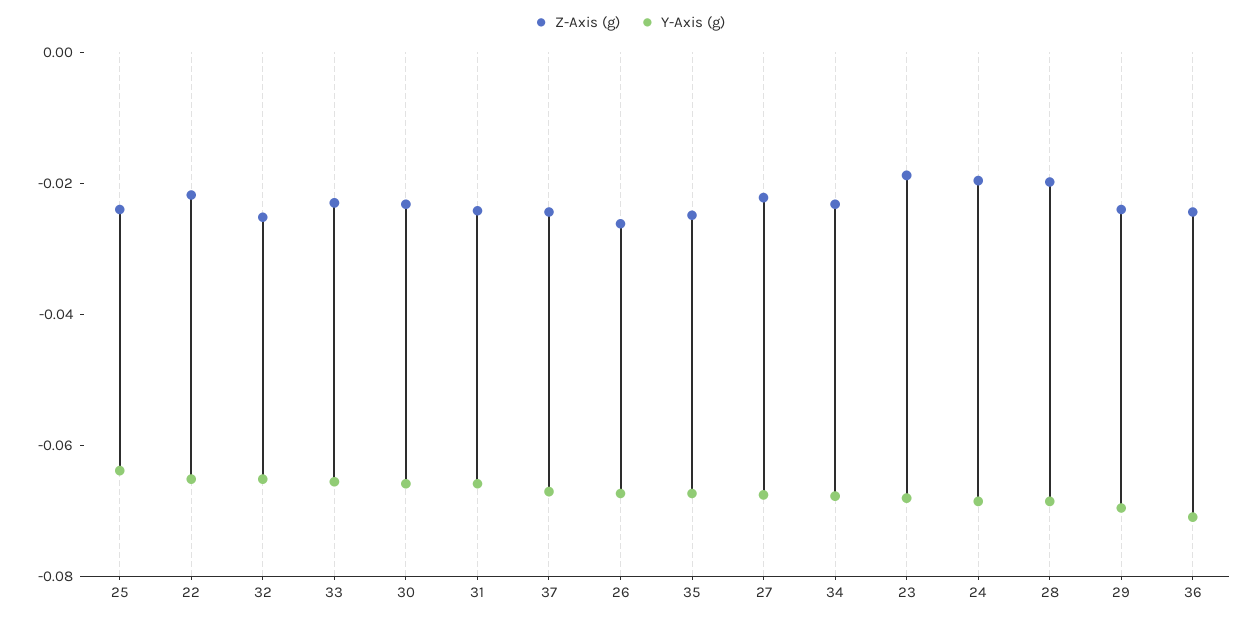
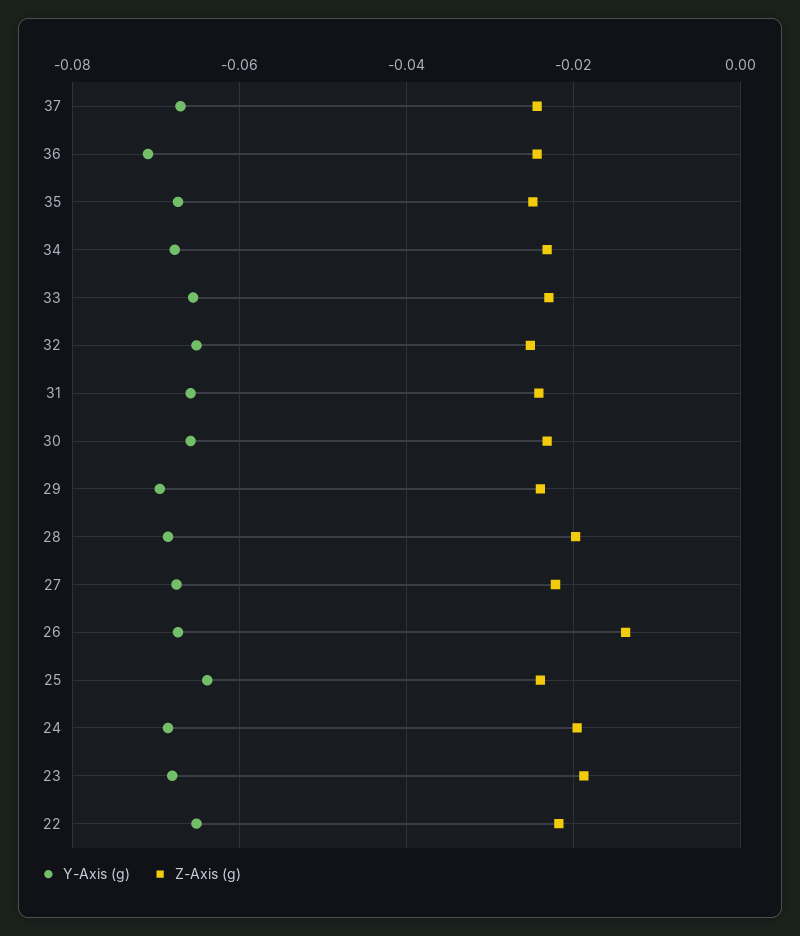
Z-Axis (g), 26: -0.025 -> -0.014

